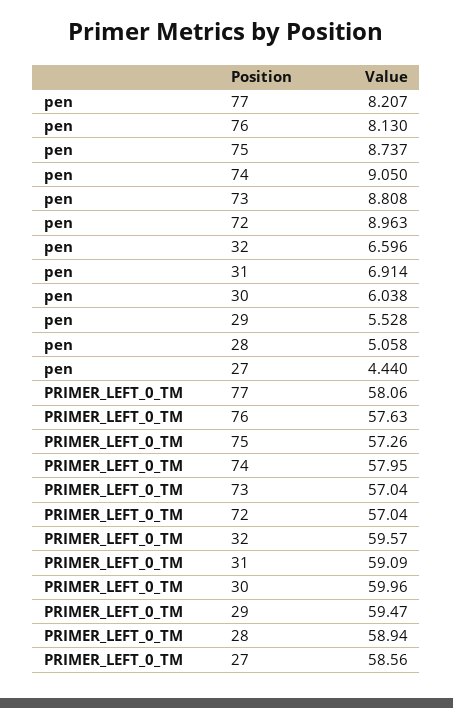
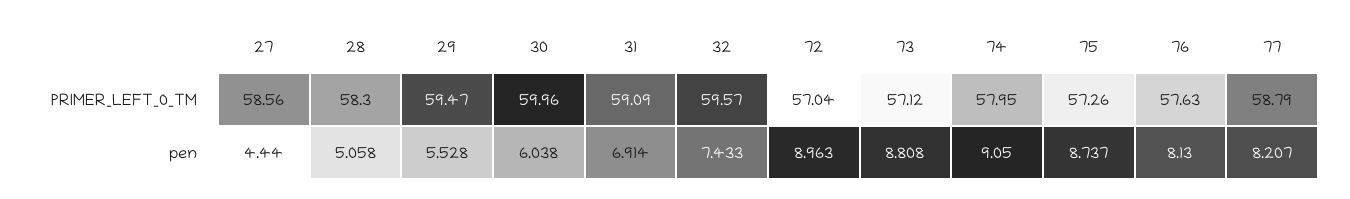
pen, 32: 6.596 -> 7.433
PRIMER_LEFT_0_TM, 77: 58.06 -> 58.79
PRIMER_LEFT_0_TM, 73: 57.04 -> 57.12
PRIMER_LEFT_0_TM, 28: 58.94 -> 58.3

